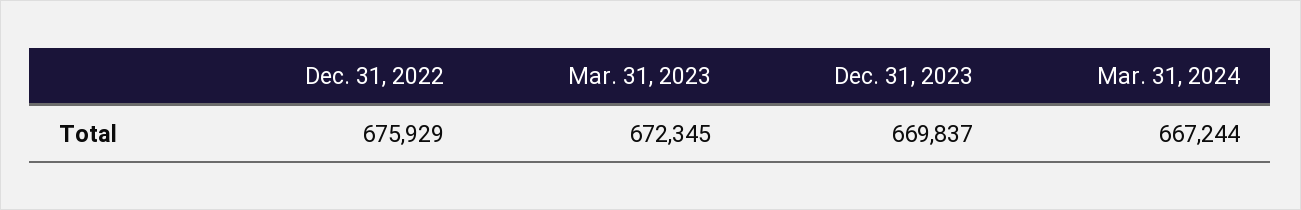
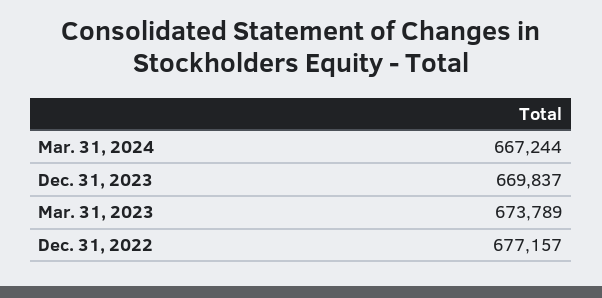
Dec. 31, 2022: 675929 -> 677157
Mar. 31, 2023: 672345 -> 673789

